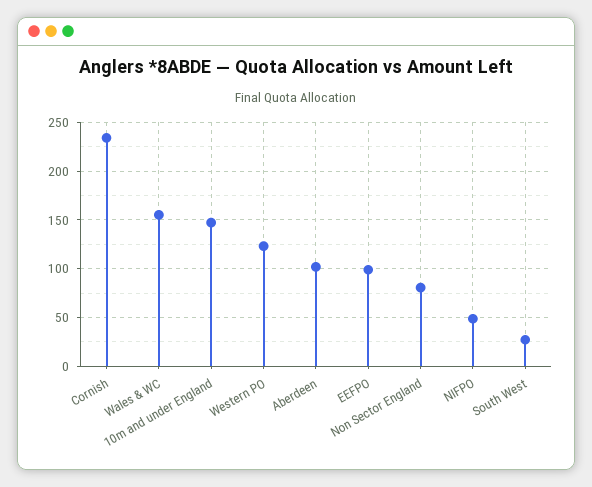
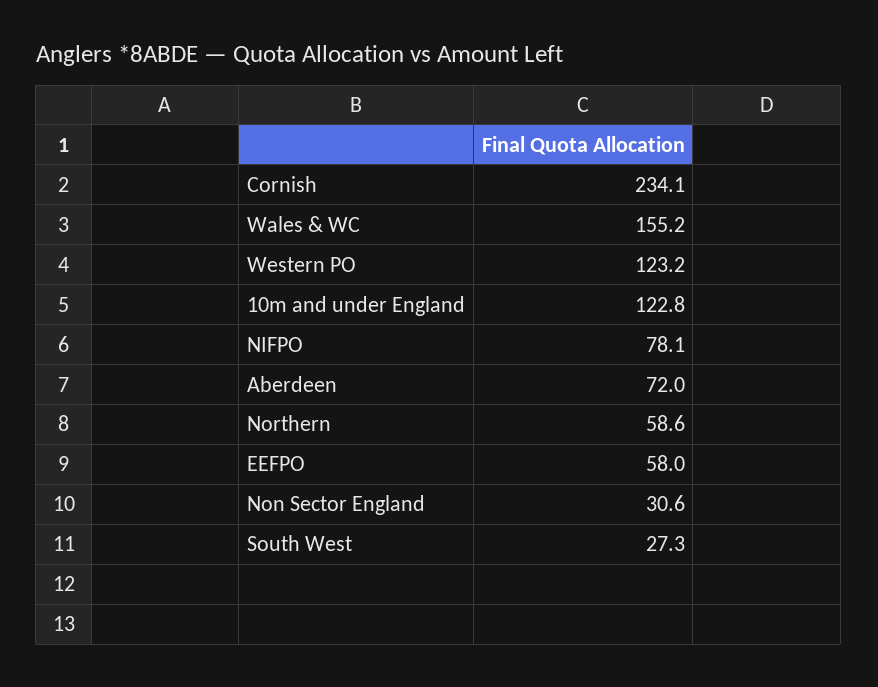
10m and under England: 150 -> 122.8
Aberdeen: 100 -> 72
EEFPO: 100 -> 58
Non Sector England: 80 -> 30.6
NIFPO: 50 -> 78.1
Northern: none -> 58.6

